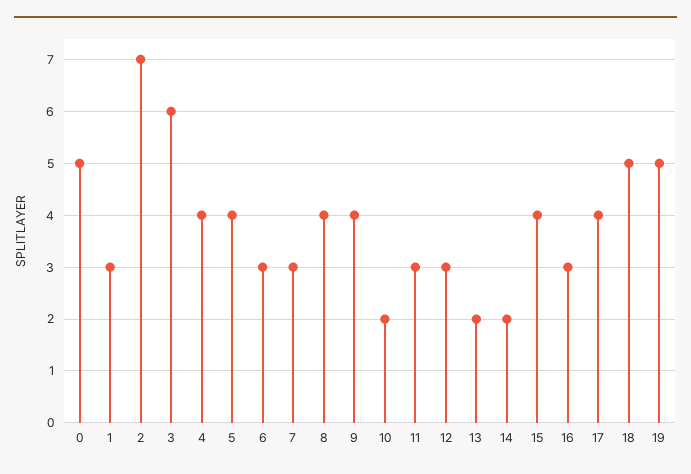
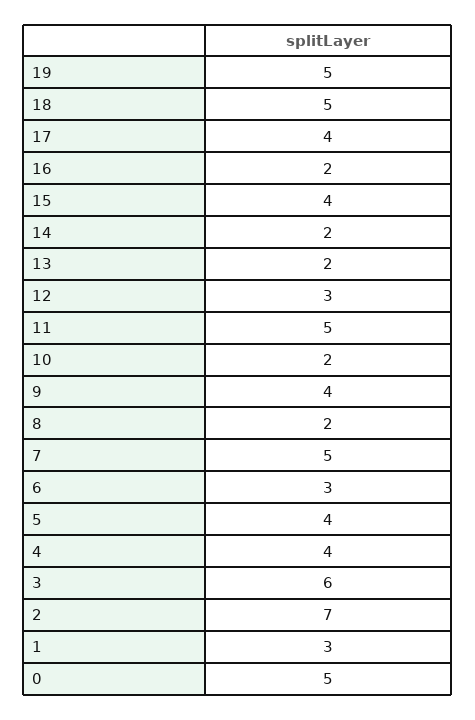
7: 3 -> 5
8: 4 -> 2
11: 3 -> 5
16: 3 -> 2

